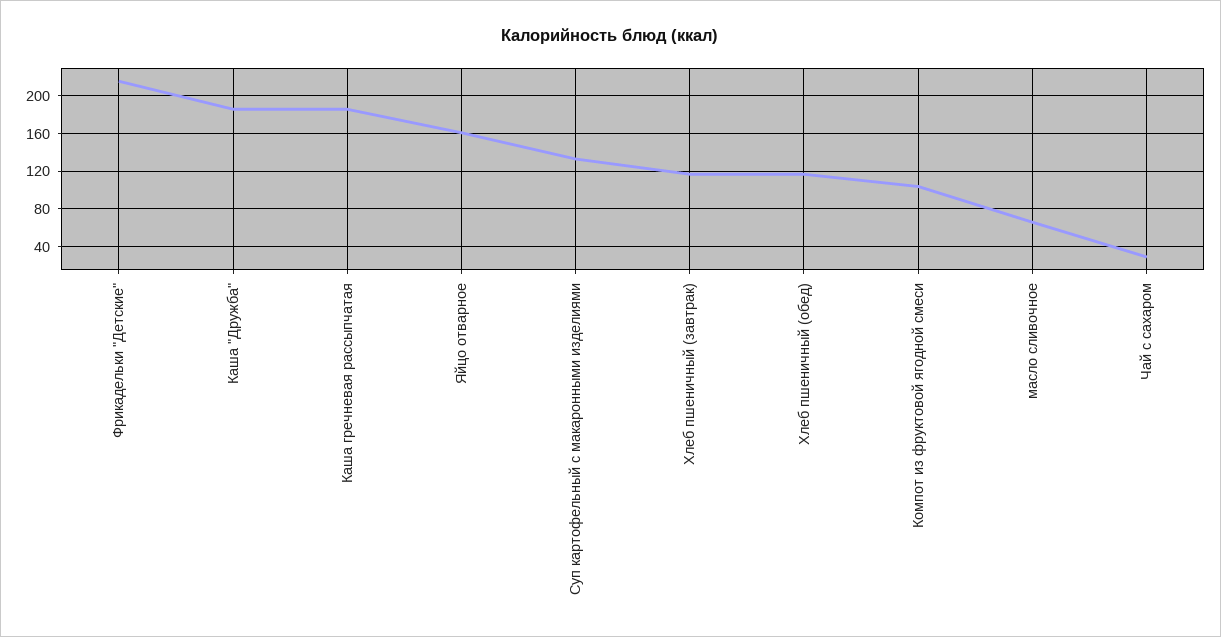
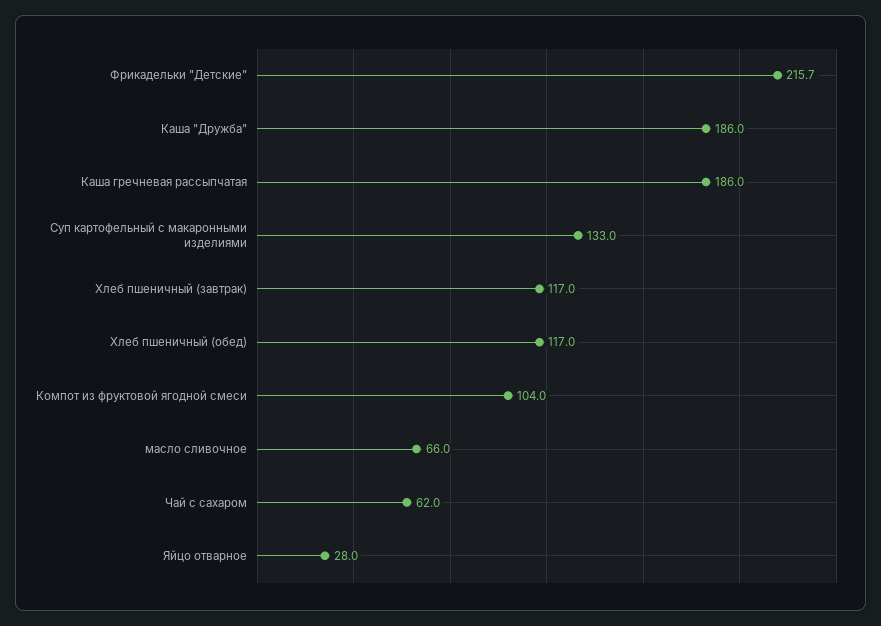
Яйцо отварное: 160 -> 28
Чай с сахаром: 30 -> 62

